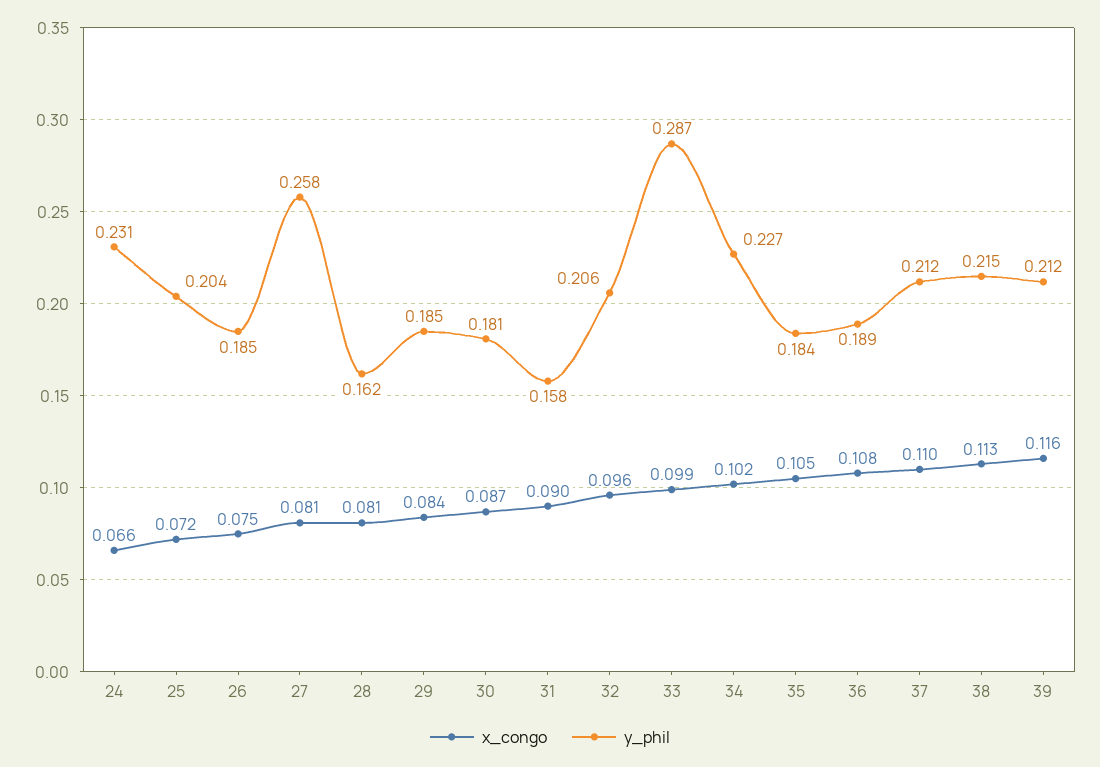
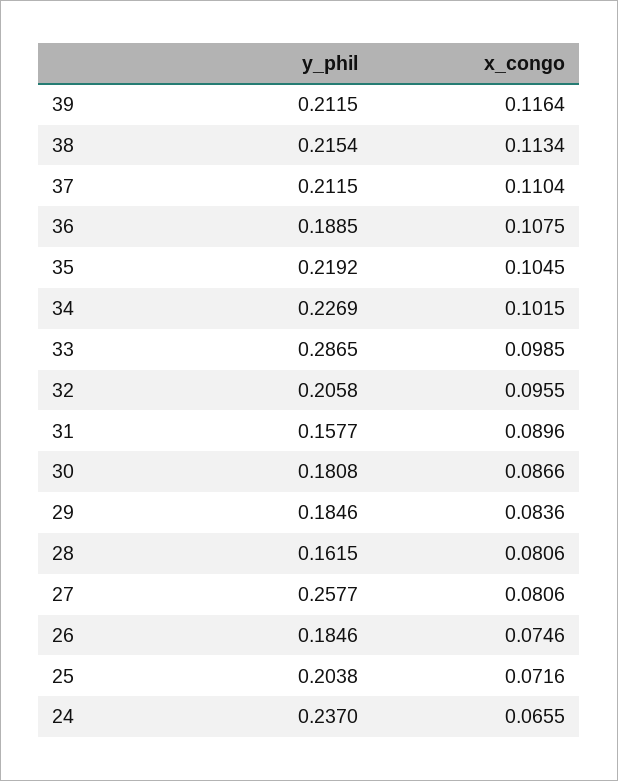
y_phil, 24: 0.231 -> 0.237
y_phil, 35: 0.184 -> 0.2192

